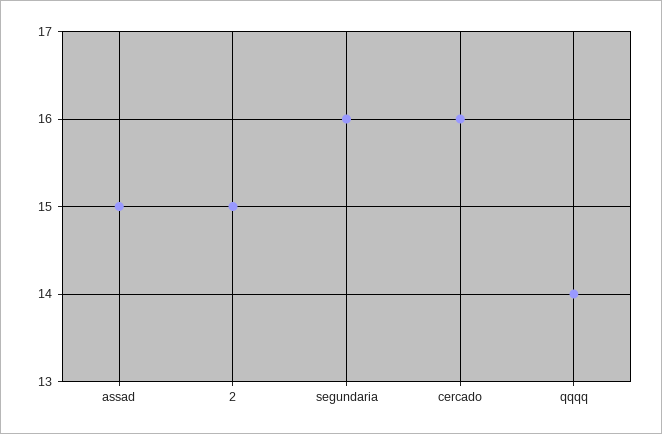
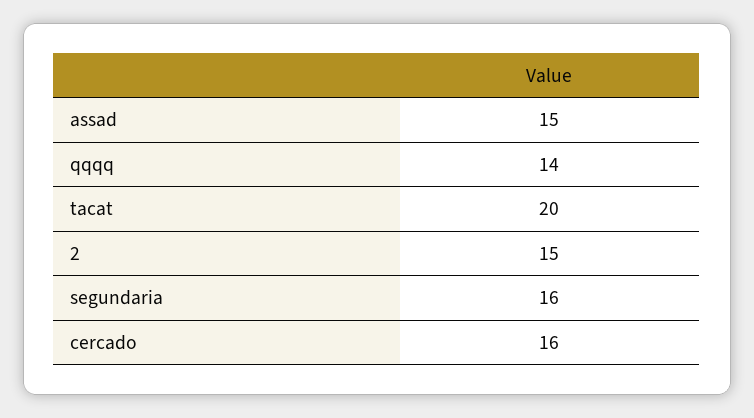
tacat: none -> 20

